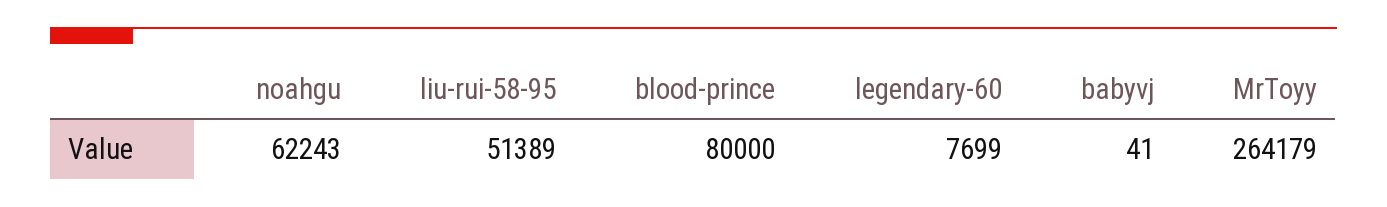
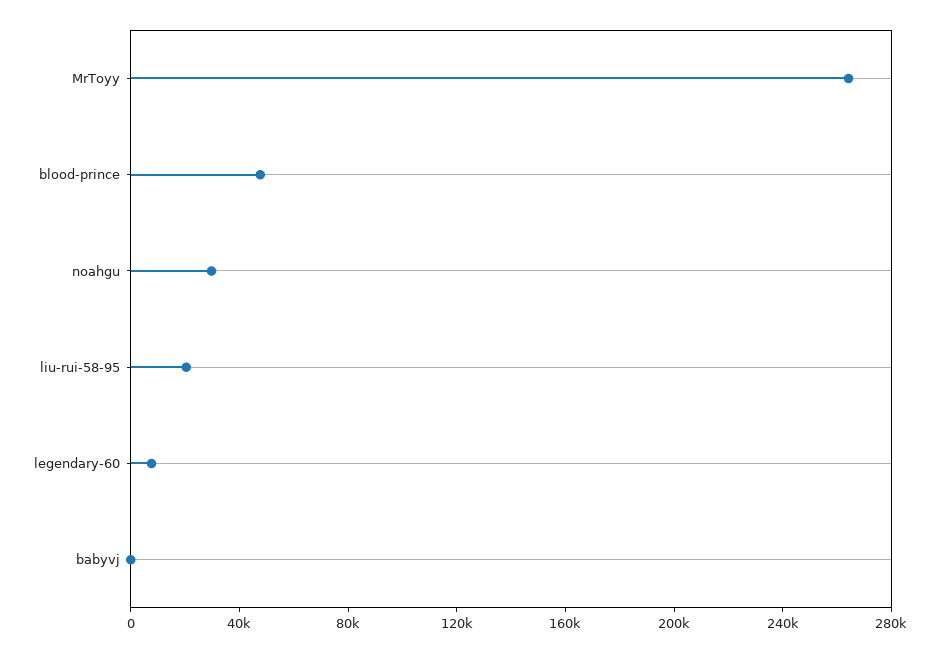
noahgu: 62243 -> 30000
liu-rui-58-95: 51389 -> 20000
blood-prince: 80000 -> 50000

